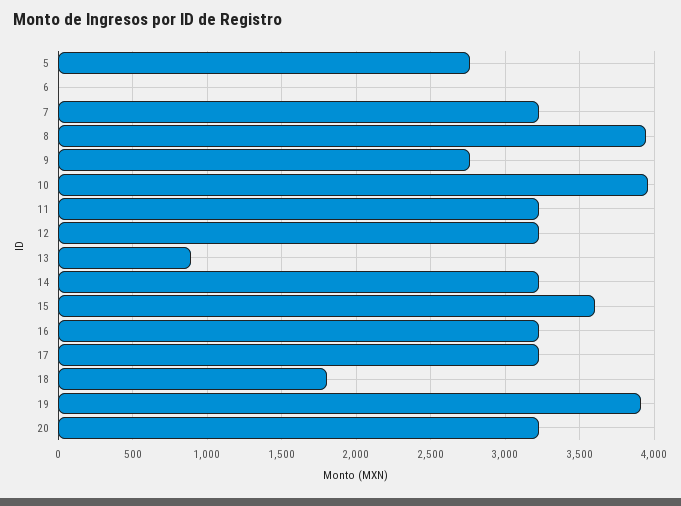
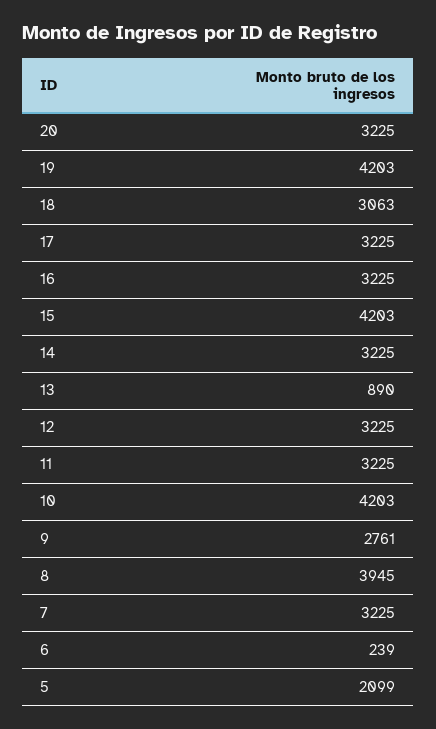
5: 2750 -> 2099
6: 0 -> 239
10: 3950 -> 4203
15: 3600 -> 4203
18: 1800 -> 3063
19: 3900 -> 4203

